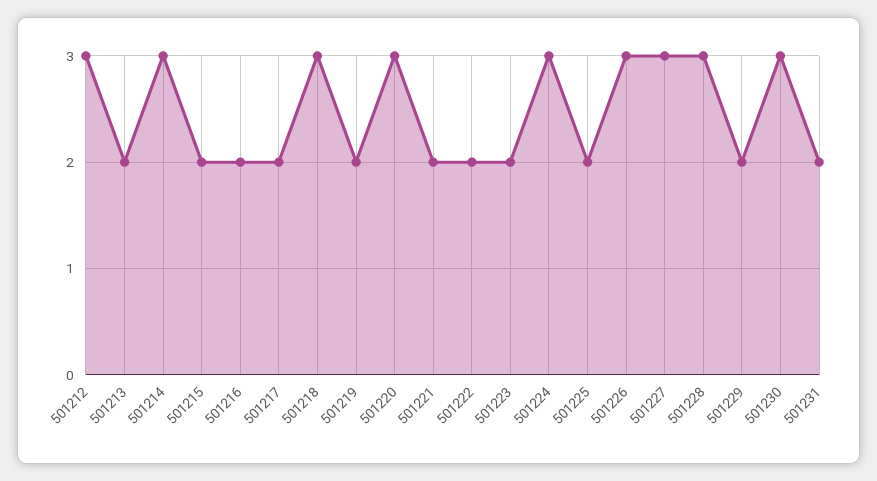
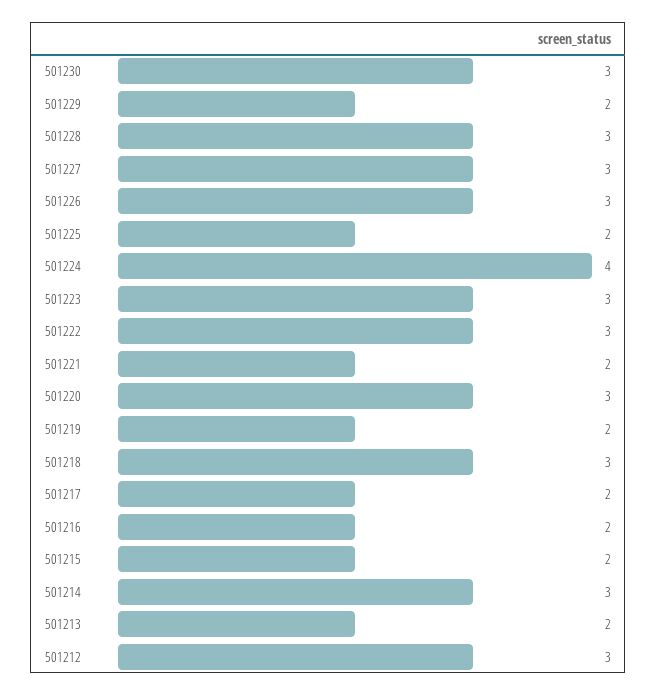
501222: 2 -> 3
501223: 2 -> 3
501224: 3 -> 4
501231: 2 -> none

